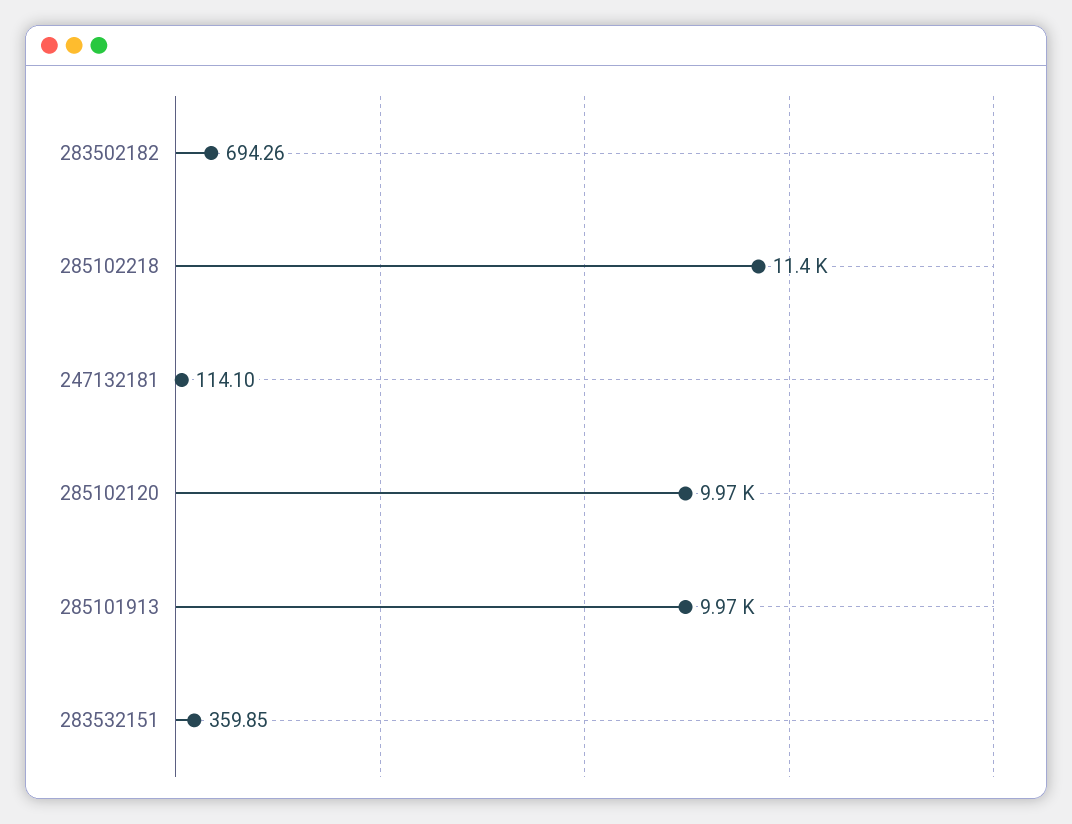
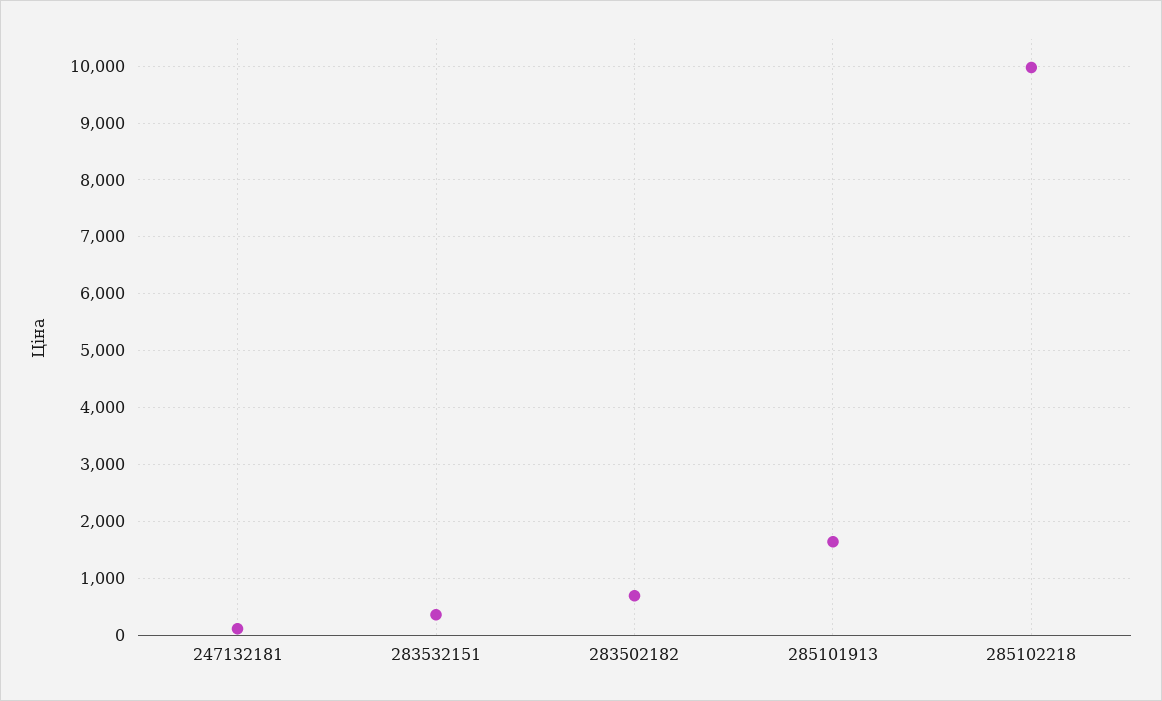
285102218: 11400 -> 10000
285102120: 9970 -> none
285101913: 9970 -> 1600

